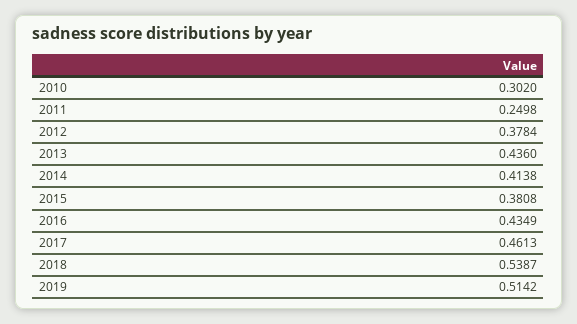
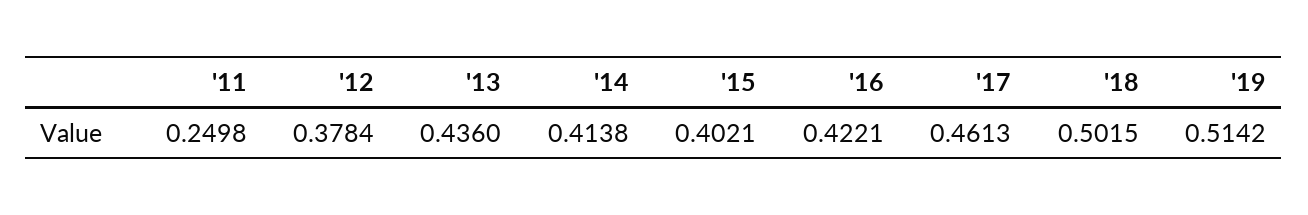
2010: 0.302 -> none
2015: 0.3808 -> 0.4021
2016: 0.4349 -> 0.4221
2018: 0.5387 -> 0.5015

